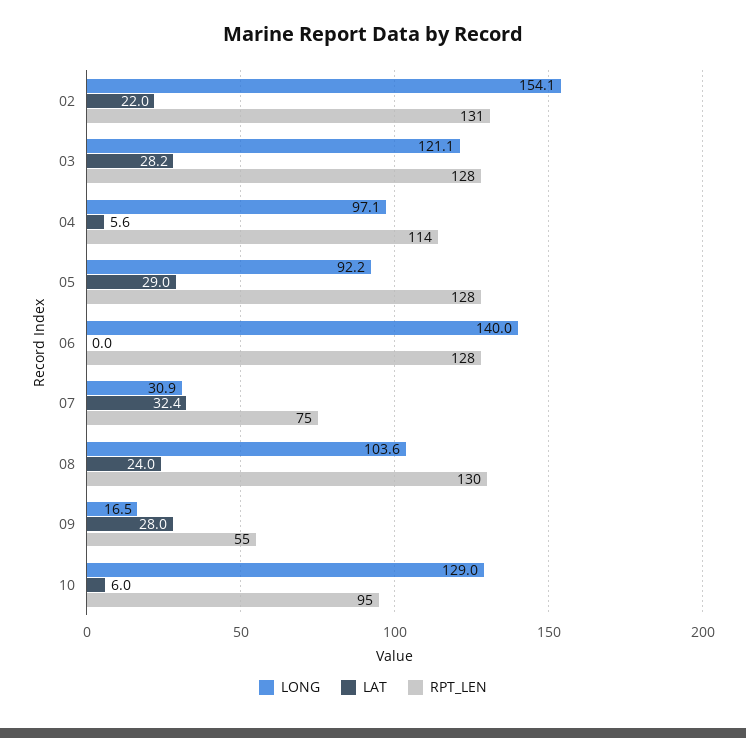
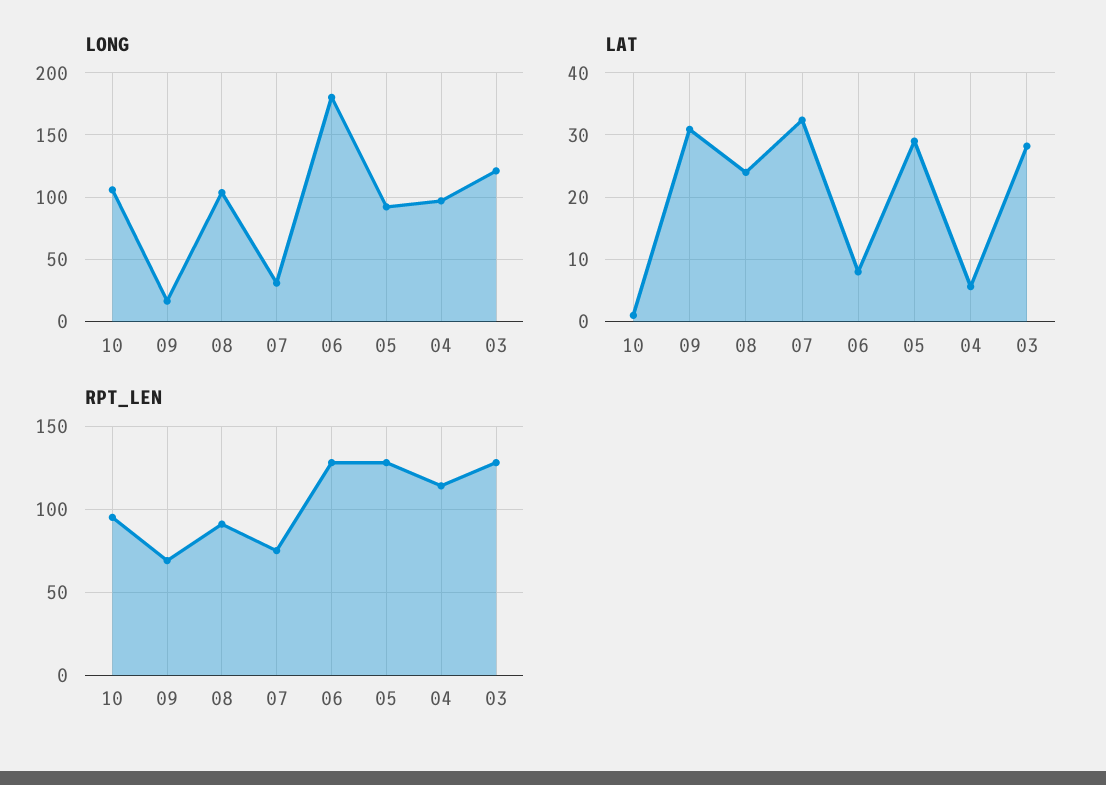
LONG, 02: 154.1 -> none
LAT, 02: 22 -> none
RPT_LEN, 02: 131 -> none
LONG, 06: 140 -> 180
LAT, 06: 0 -> 8
RPT_LEN, 08: 130 -> 90
LAT, 09: 28 -> 31
RPT_LEN, 09: 55 -> 70
LONG, 10: 129 -> 105
LAT, 10: 6 -> 1

